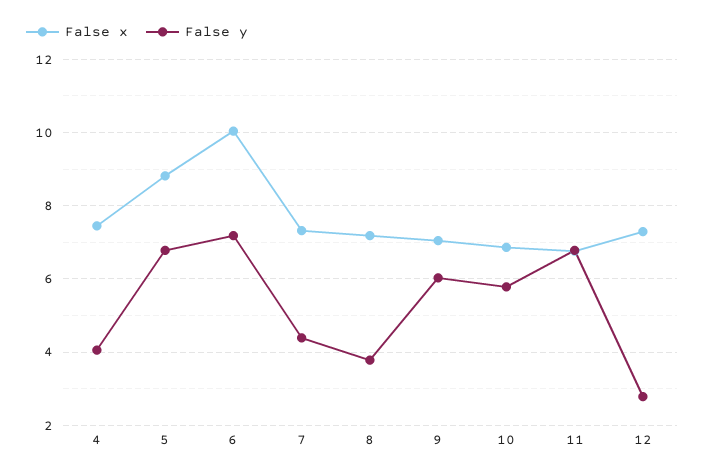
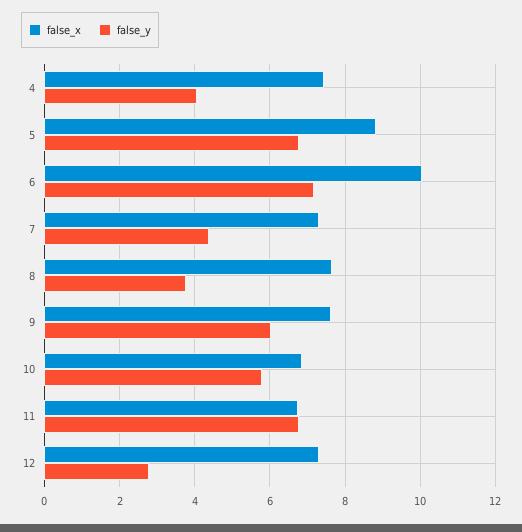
False x, 8: 7.2 -> 7.6
False x, 9: 7 -> 7.6

